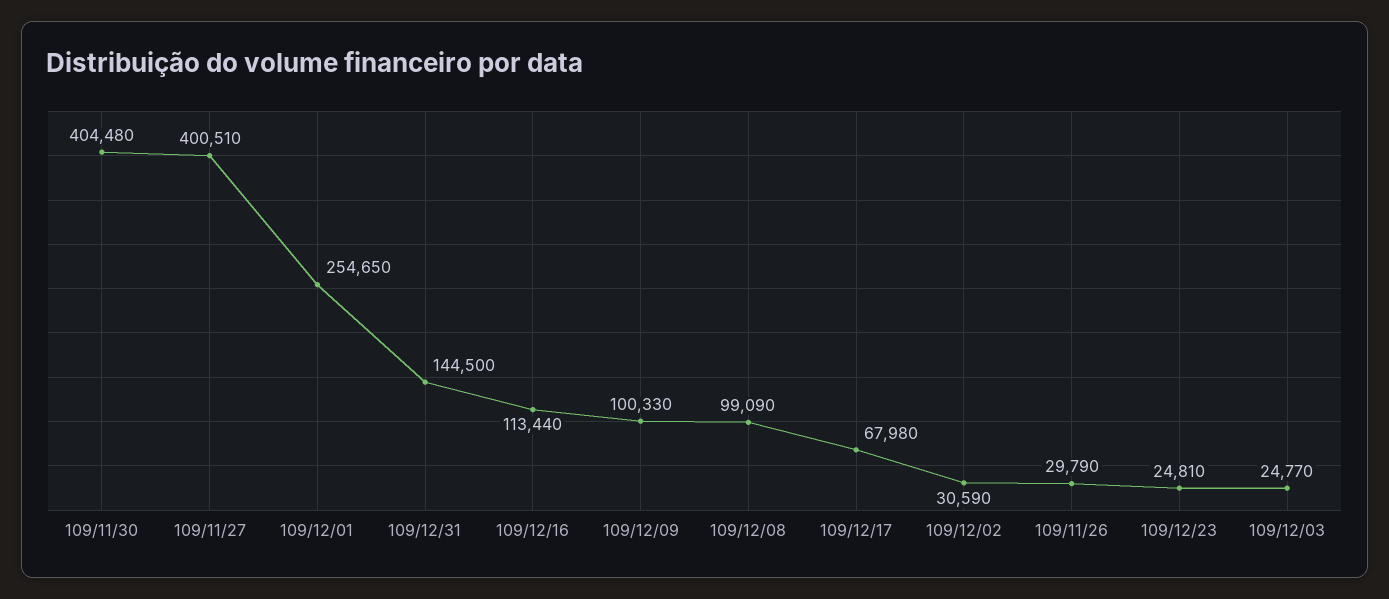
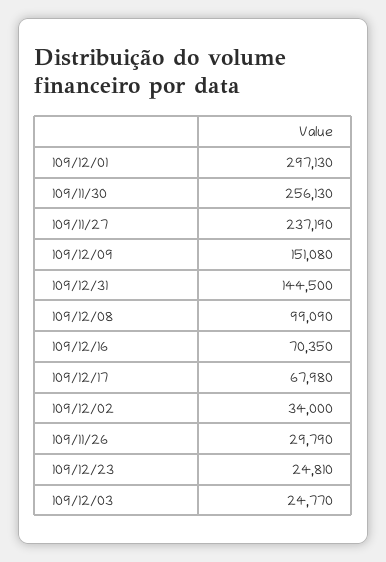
109/11/30: 404480 -> 256130
109/11/27: 400510 -> 237190
109/12/01: 254650 -> 297130
109/12/16: 113440 -> 70350
109/12/09: 100330 -> 151080
109/12/02: 30590 -> 34000

